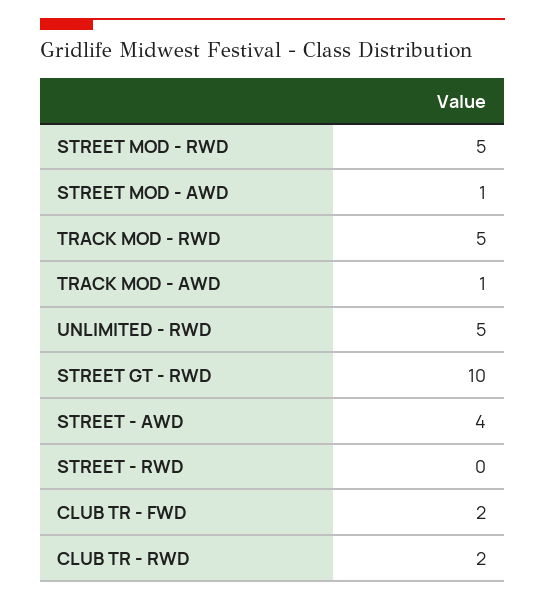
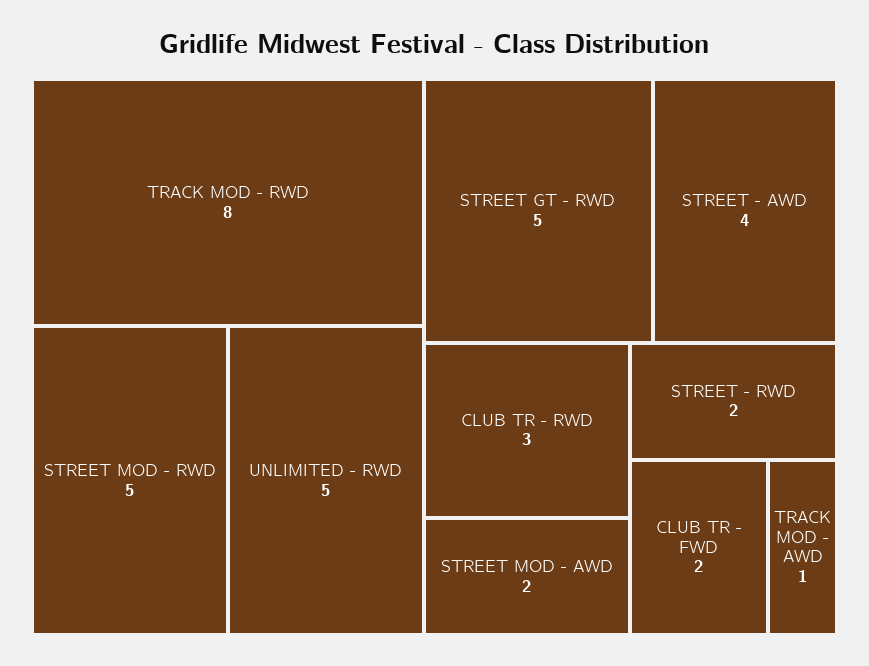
STREET MOD - AWD: 1 -> 2
TRACK MOD - RWD: 5 -> 8
STREET GT - RWD: 10 -> 5
STREET - RWD: 0 -> 2
CLUB TR - RWD: 2 -> 3

